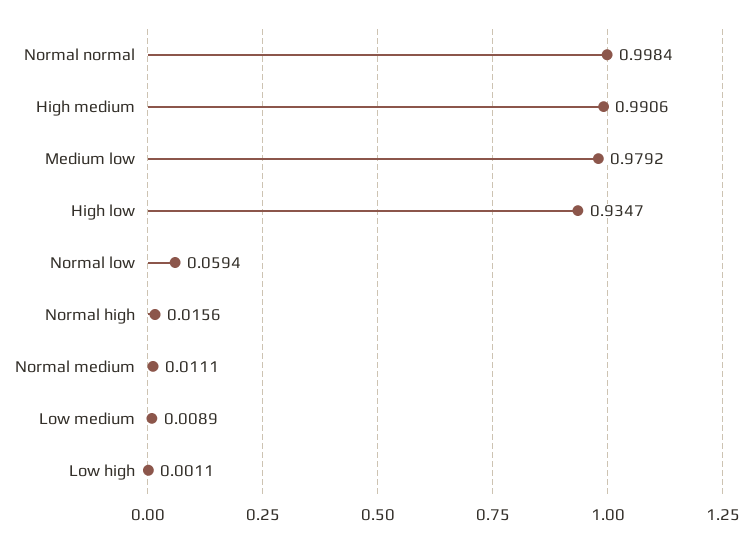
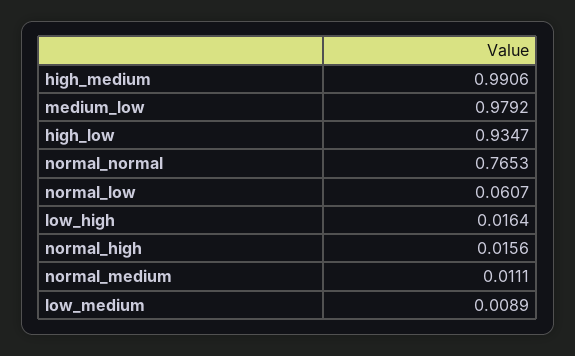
Normal normal: 0.9984 -> 0.7653
Normal low: 0.0594 -> 0.0607
Low high: 0.0011 -> 0.0164

